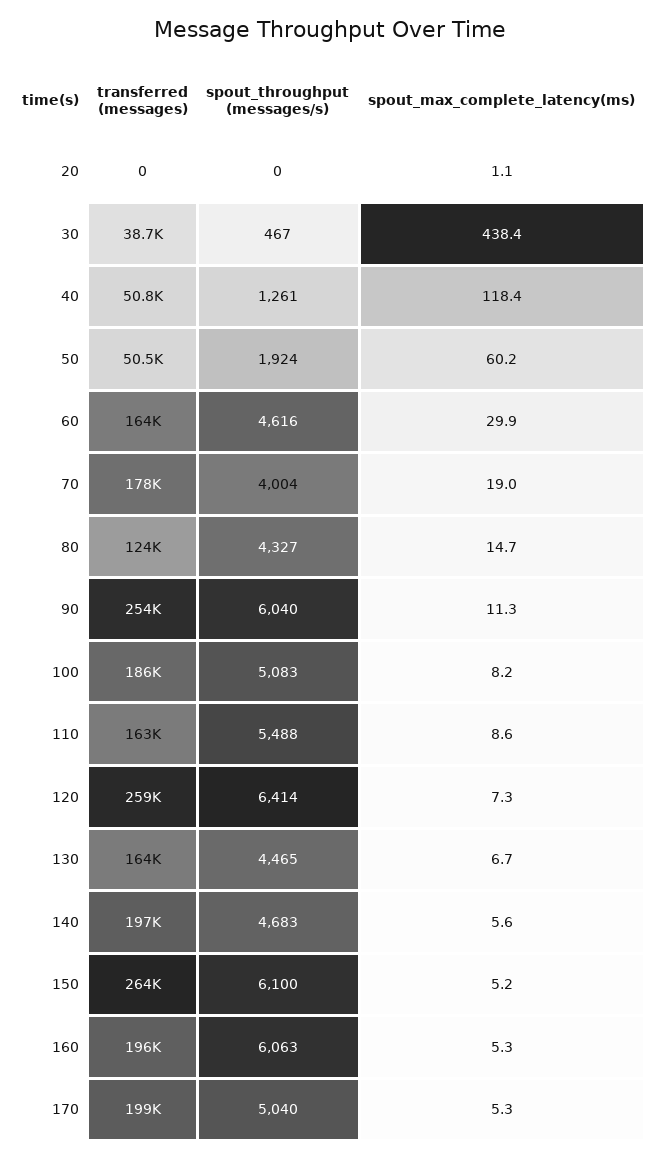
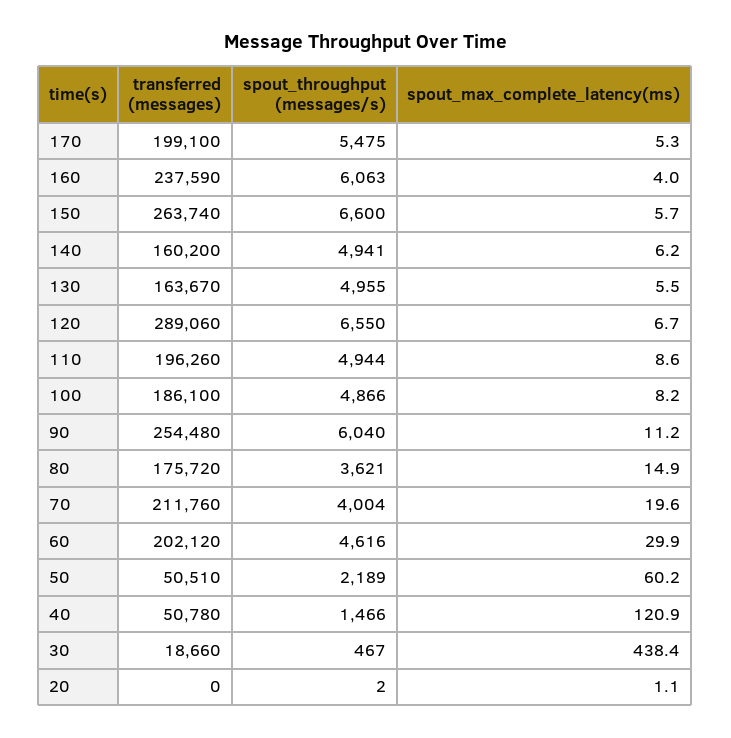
spout_throughput (messages/s), 20: 0 -> 2
transferred (messages), 30: 38700 -> 18660
spout_throughput (messages/s), 40: 1261 -> 1466
spout_max_complete_latency(ms), 40: 118.4 -> 120.9
spout_throughput (messages/s), 50: 1924 -> 2189
transferred (messages), 60: 164000 -> 202120
transferred (messages), 70: 178000 -> 211760
spout_max_complete_latency(ms), 70: 19 -> 19.6
transferred (messages), 80: 124000 -> 175720
spout_throughput (messages/s), 80: 4327 -> 3621
spout_max_complete_latency(ms), 80: 14.7 -> 14.9
spout_max_complete_latency(ms), 90: 11.3 -> 11.2
spout_throughput (messages/s), 100: 5083 -> 4866
transferred (messages), 110: 163000 -> 196260
spout_throughput (messages/s), 110: 5488 -> 4944
transferred (messages), 120: 259000 -> 289060
spout_throughput (messages/s), 120: 6414 -> 6550
spout_max_complete_latency(ms), 120: 7.3 -> 6.7
spout_throughput (messages/s), 130: 4465 -> 4955
spout_max_complete_latency(ms), 130: 6.7 -> 5.5
transferred (messages), 140: 197000 -> 160200
spout_throughput (messages/s), 140: 4683 -> 4941
spout_max_complete_latency(ms), 140: 5.6 -> 6.2
spout_throughput (messages/s), 150: 6100 -> 6600
spout_max_complete_latency(ms), 150: 5.2 -> 5.7
transferred (messages), 160: 196000 -> 237590
spout_max_complete_latency(ms), 160: 5.3 -> 4
spout_throughput (messages/s), 170: 5040 -> 5475

